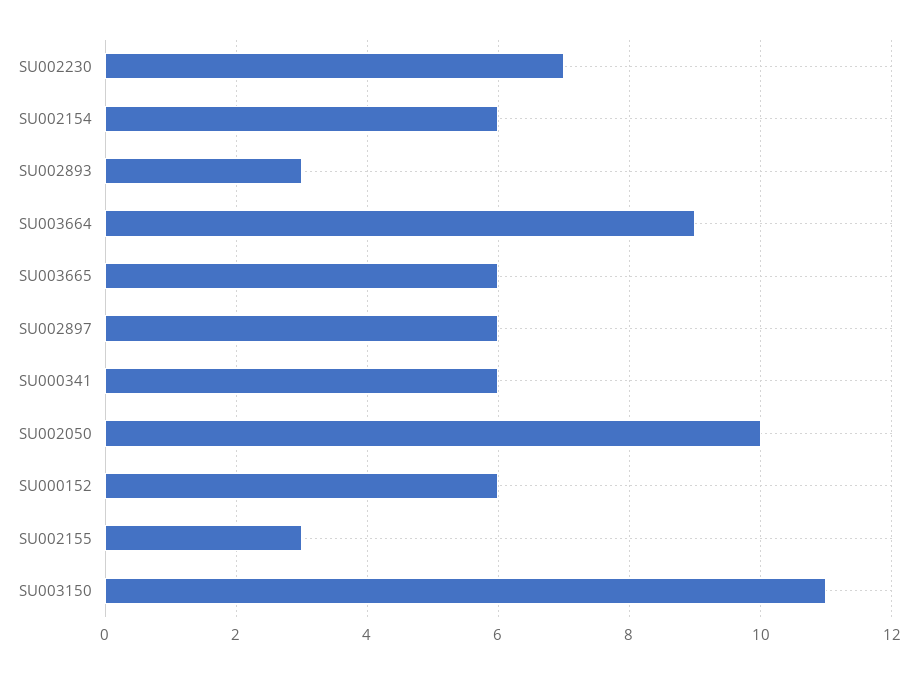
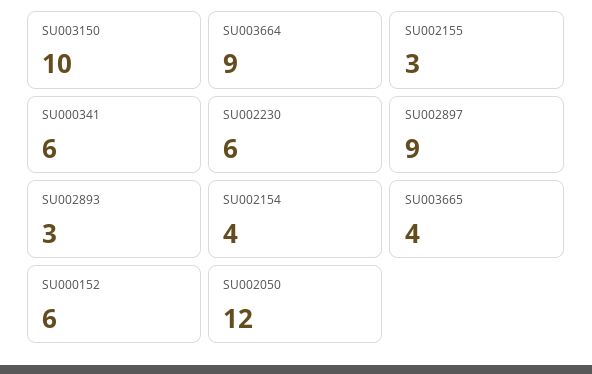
SU002230: 7 -> 6
SU002154: 6 -> 4
SU003665: 6 -> 4
SU002897: 6 -> 9
SU002050: 10 -> 12
SU003150: 11 -> 10

